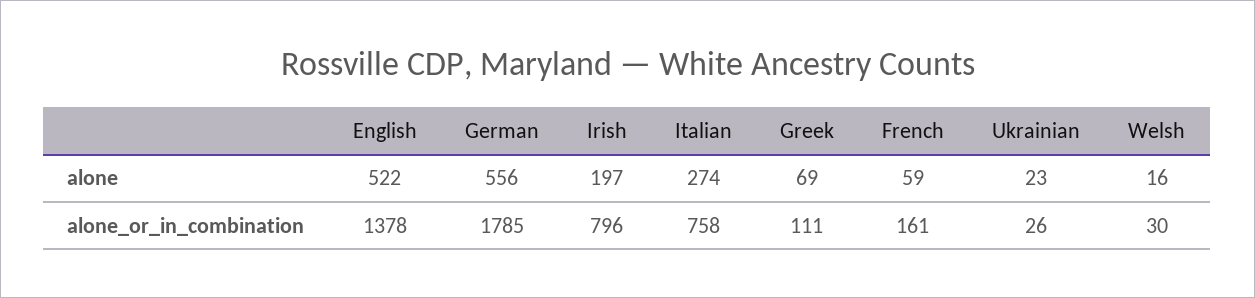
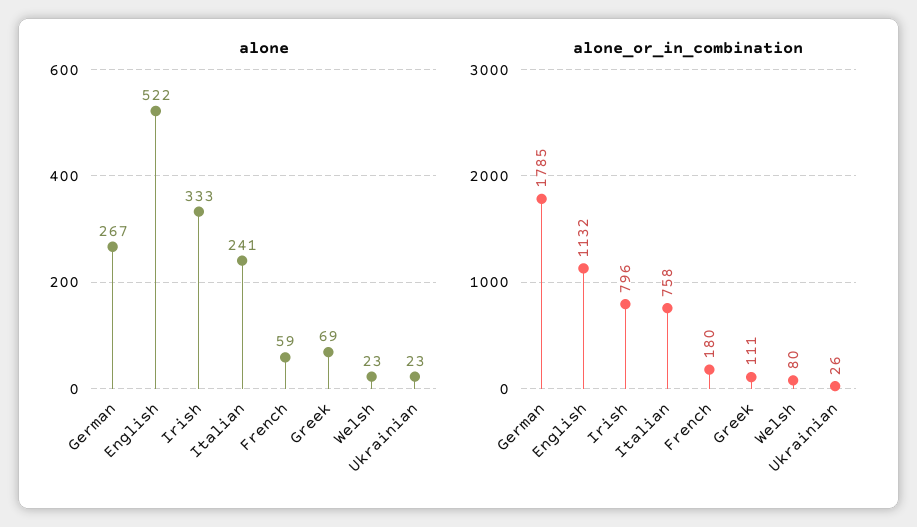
alone, German: 556 -> 267
alone, Irish: 197 -> 333
alone, Italian: 274 -> 241
alone, Welsh: 16 -> 23
alone_or_in_combination, English: 1378 -> 1132
alone_or_in_combination, French: 161 -> 180
alone_or_in_combination, Welsh: 30 -> 80

